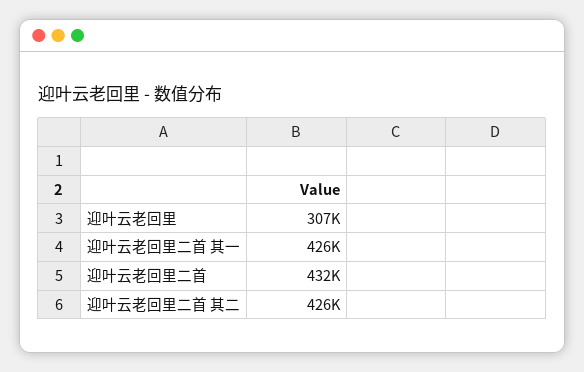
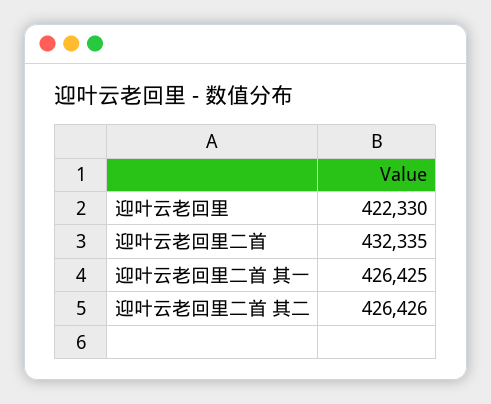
迎叶云老回里: 307000 -> 422330

